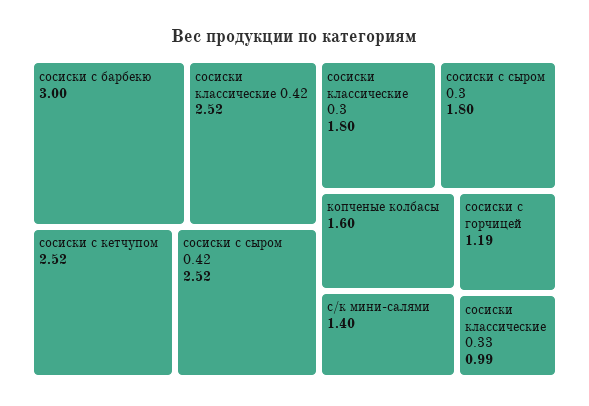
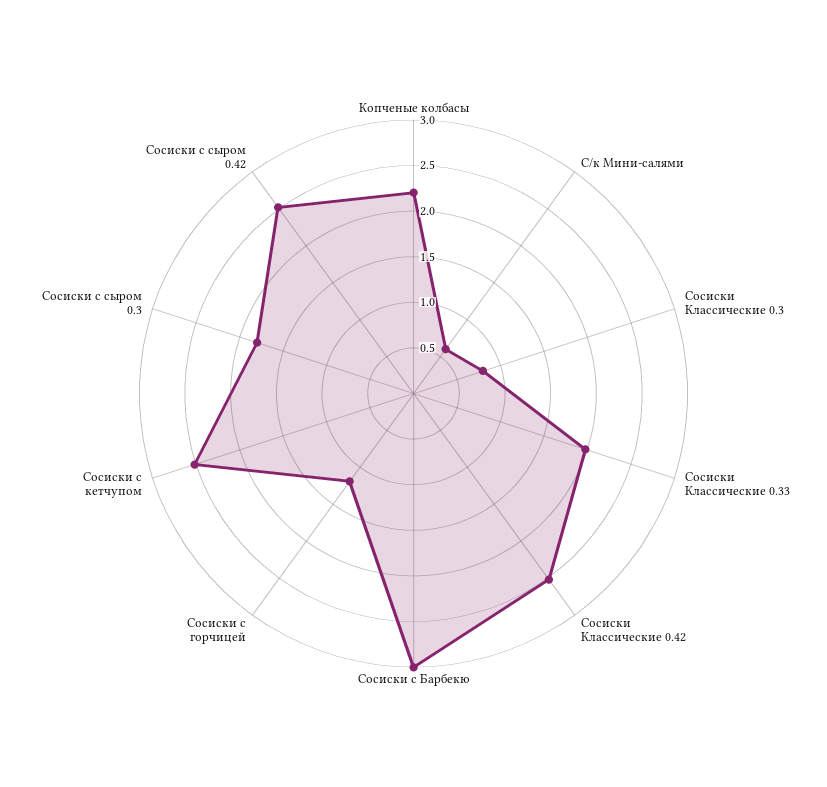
сосиски классические 0.3: 1.8 -> 0.8
копченые колбасы: 1.6 -> 2.2
с/к мини-салями: 1.4 -> 0.6
сосиски классические 0.33: 0.99 -> 2

